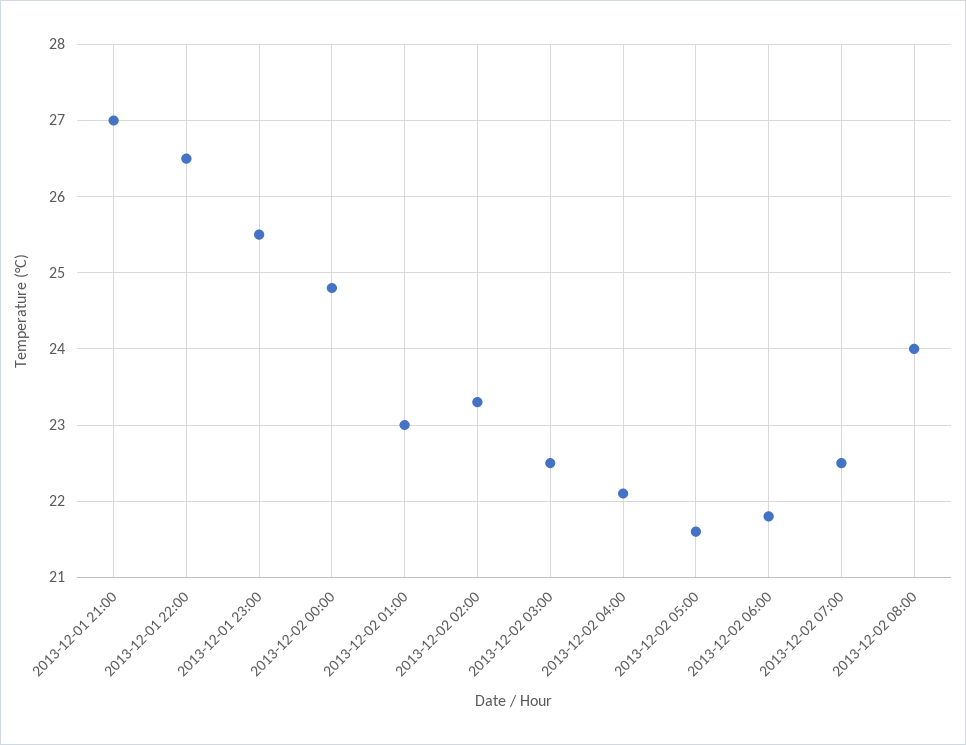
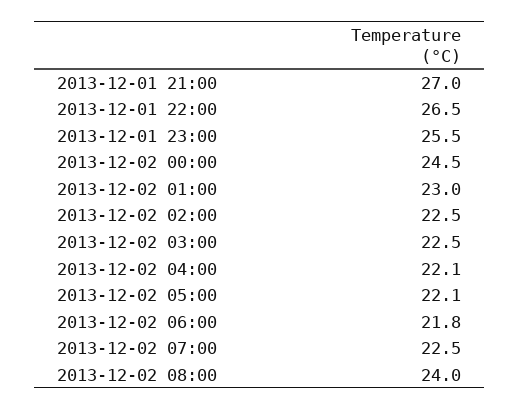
2013-12-02 00:00: 24.8 -> 24.5
2013-12-02 02:00: 23.3 -> 22.5
2013-12-02 05:00: 21.6 -> 22.1

